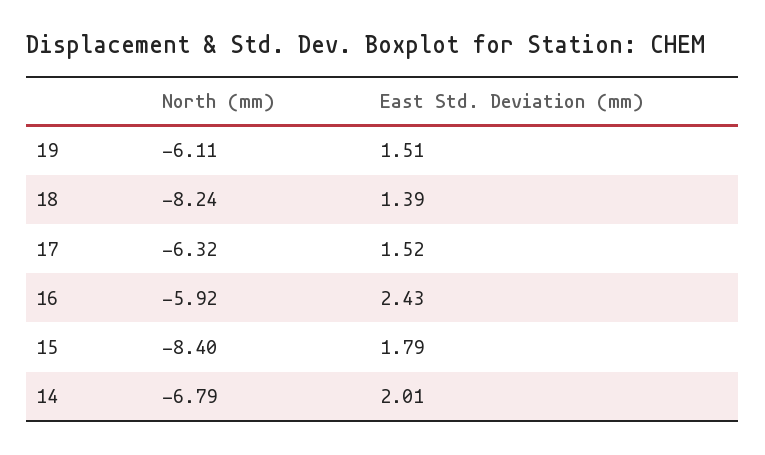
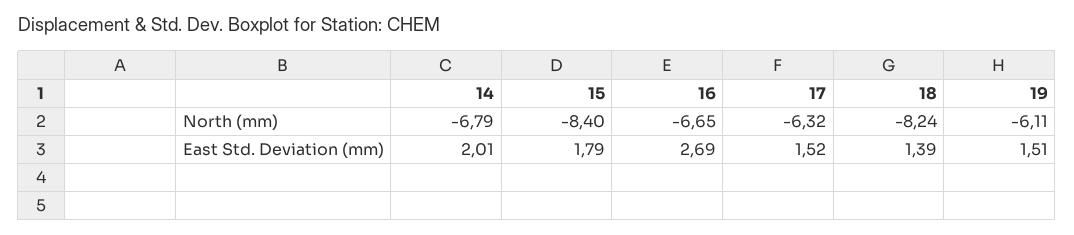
North (mm), 16: -5.92 -> -6.65
East Std. Deviation (mm), 16: 2.43 -> 2.69

